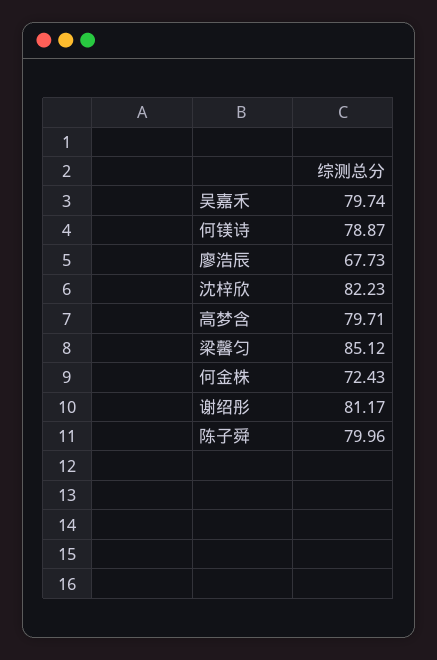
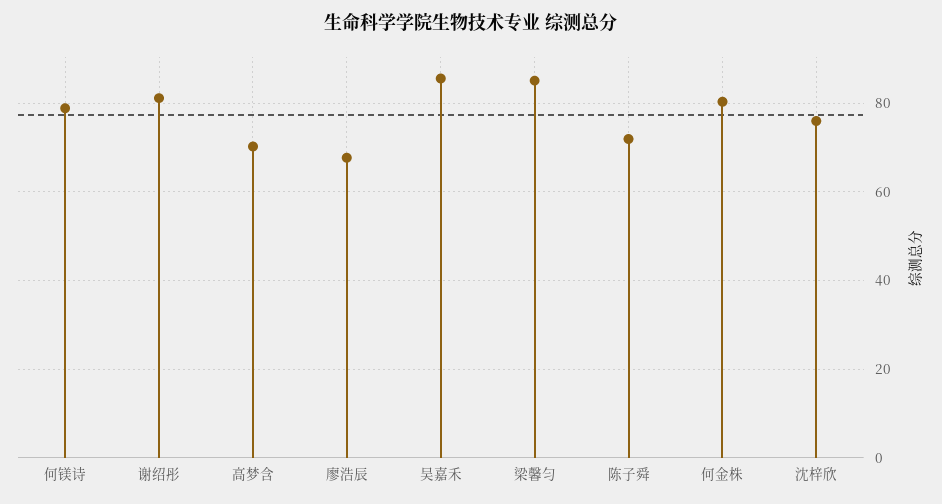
吴嘉禾: 79.74 -> 86
沈梓欣: 82.23 -> 76
高梦含: 79.71 -> 70
何金株: 72.43 -> 80
陈子舜: 79.96 -> 72

